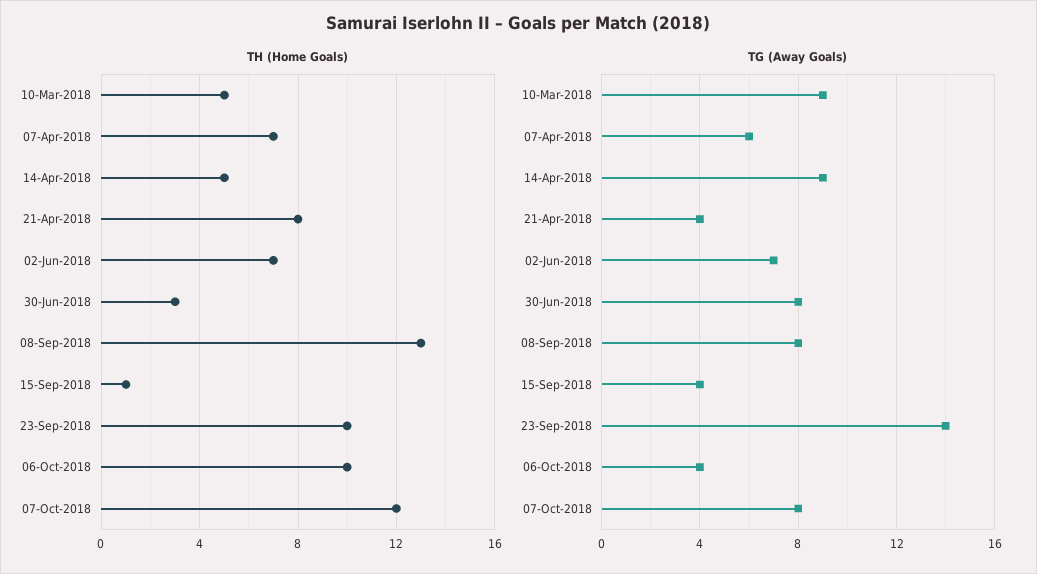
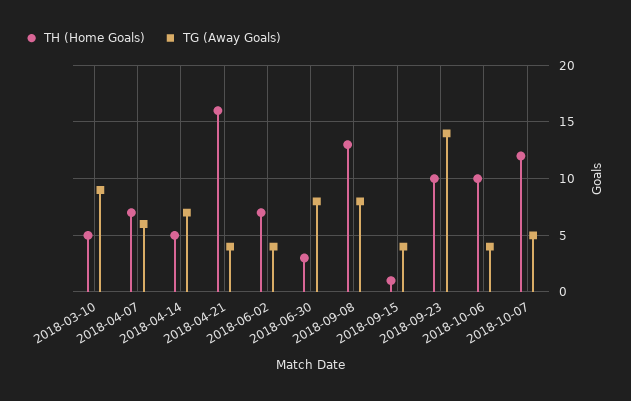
TH (Home Goals), 21-Apr-2018: 8 -> 16
TG (Away Goals), 14-Apr-2018: 9 -> 7
TG (Away Goals), 02-Jun-2018: 7 -> 4
TG (Away Goals), 07-Oct-2018: 8 -> 5

